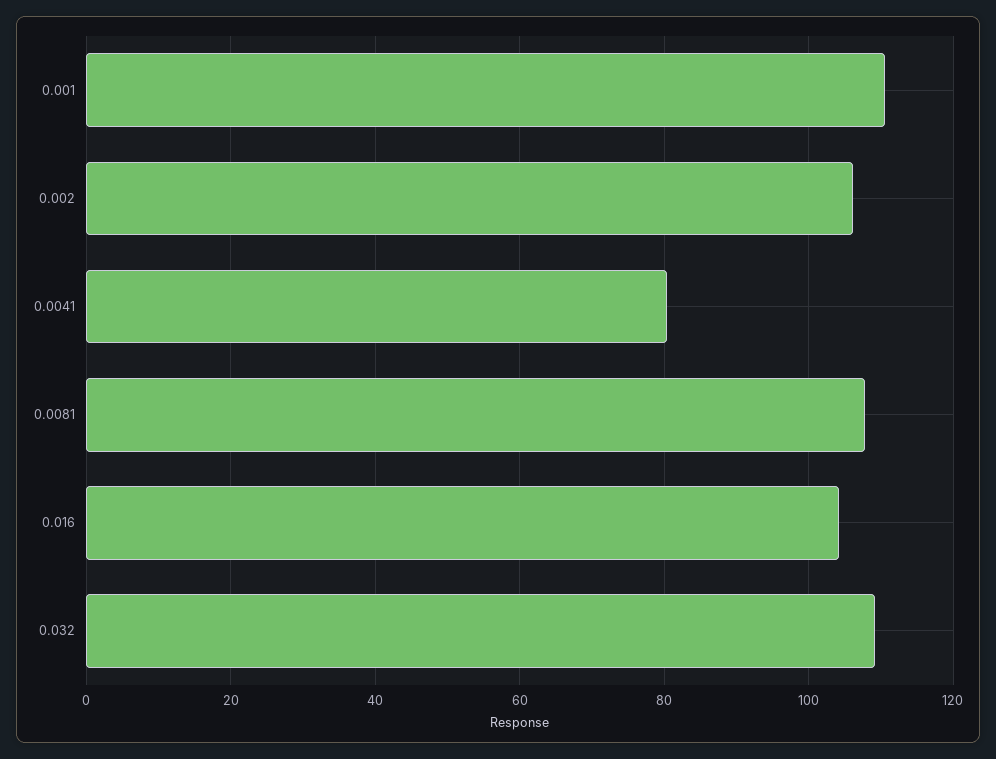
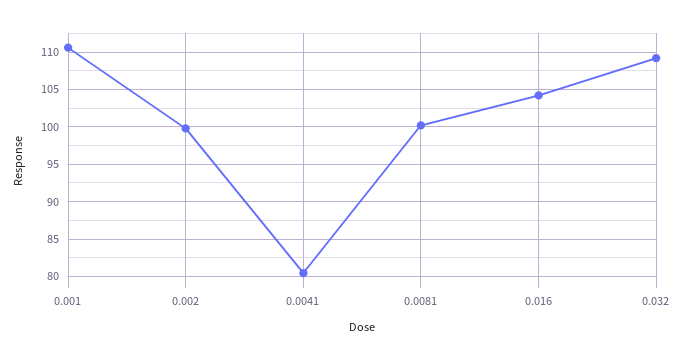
0.002: 106 -> 100
0.0081: 108 -> 100

